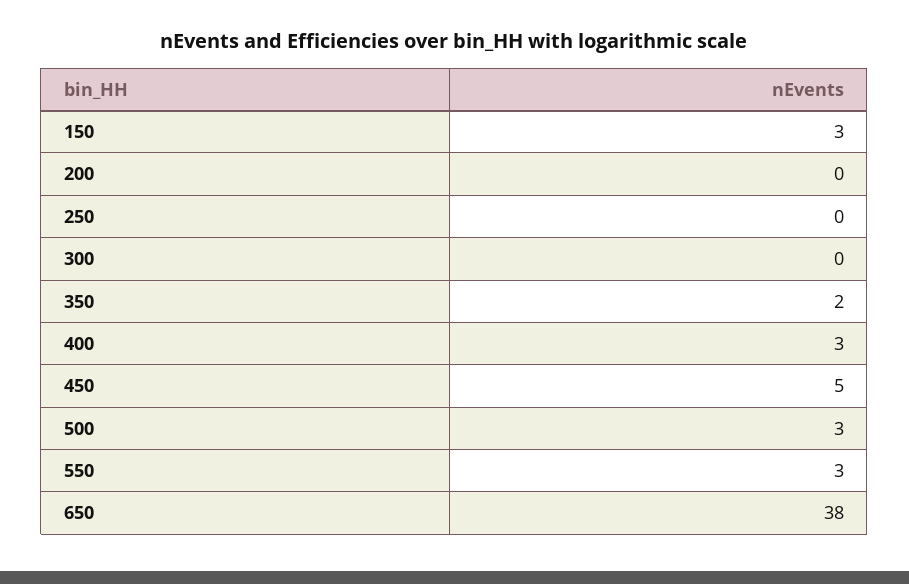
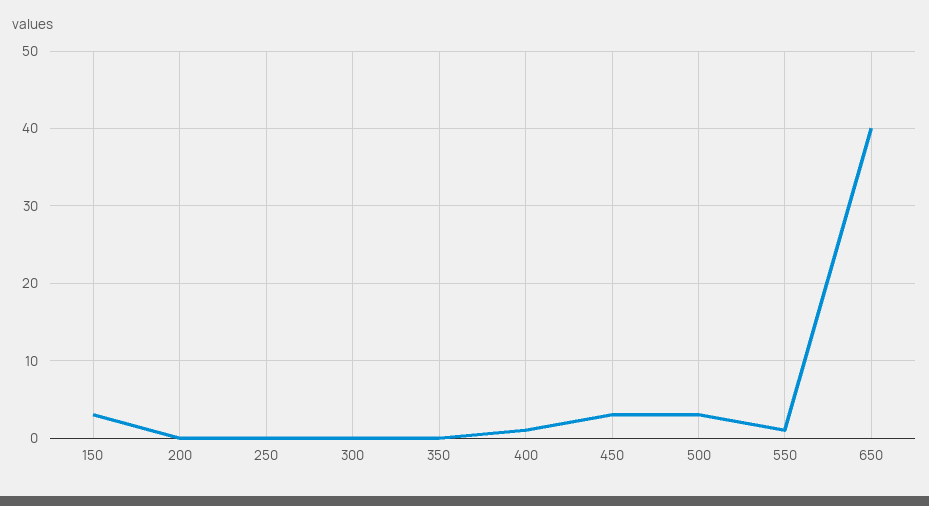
350: 2 -> 0
400: 3 -> 1
450: 5 -> 3
550: 3 -> 1
650: 38 -> 40

